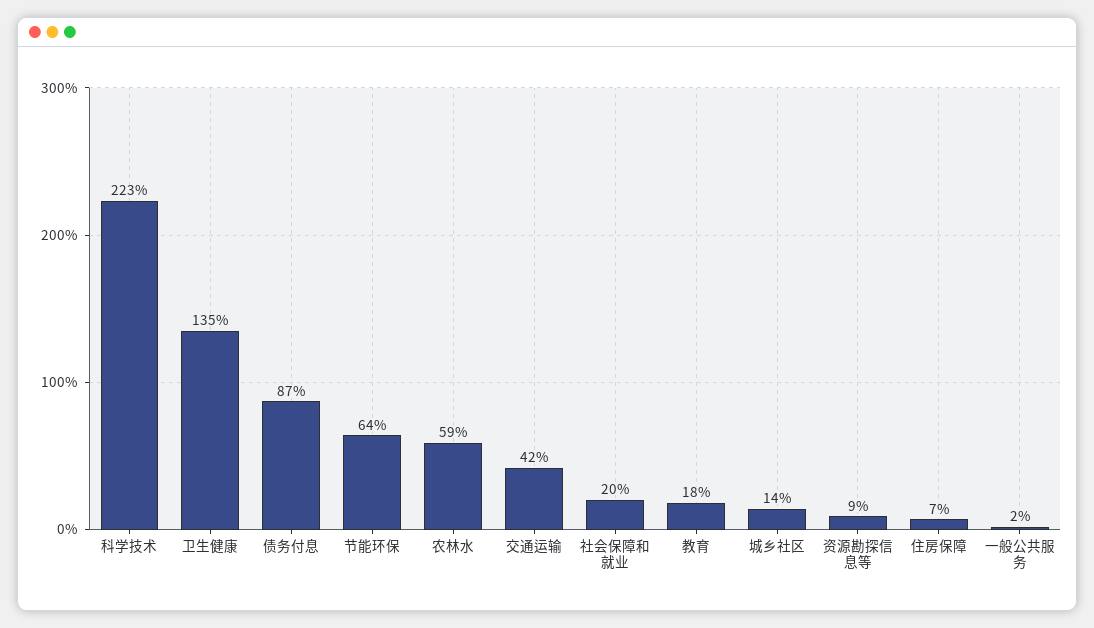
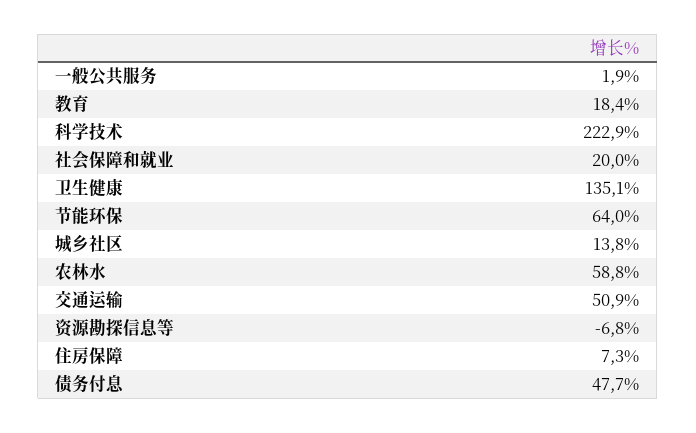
债务付息: 87 -> 47.7
交通运输: 42 -> 50.9
资源勘探信息等: 9 -> -6.8

